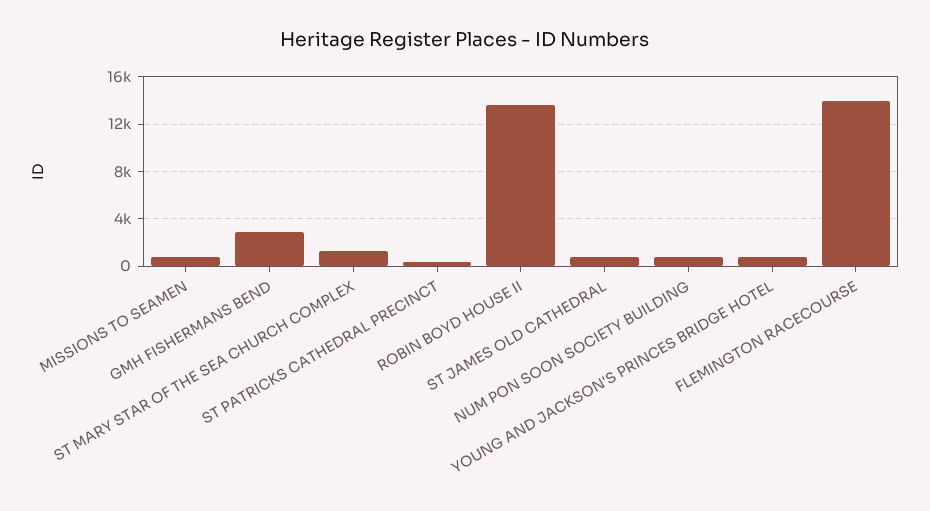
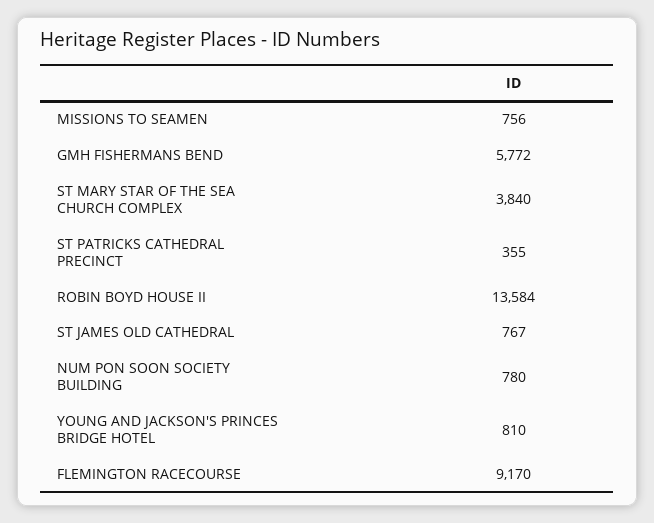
GMH FISHERMANS BEND: 3000 -> 5772
ST MARY STAR OF THE SEA CHURCH COMPLEX: 1000 -> 3840
FLEMINGTON RACECOURSE: 14000 -> 9170

